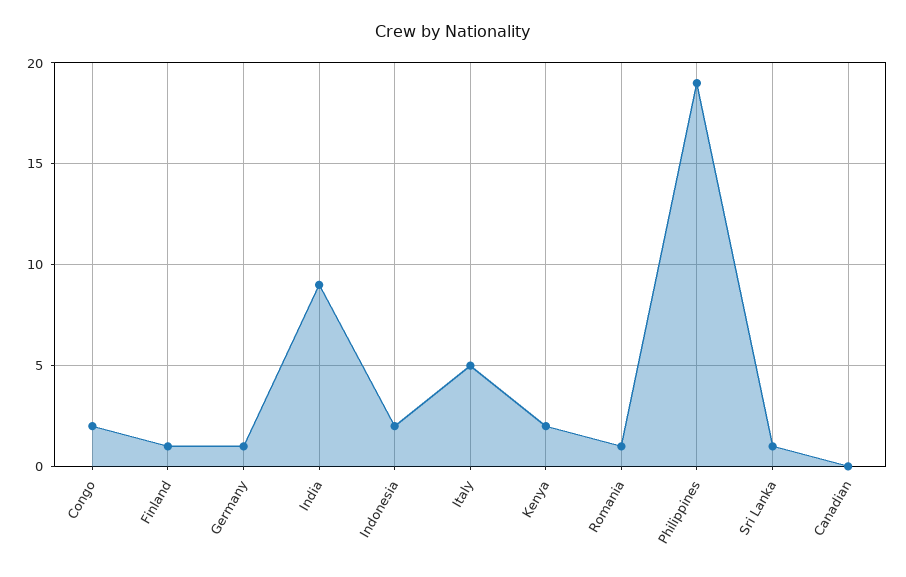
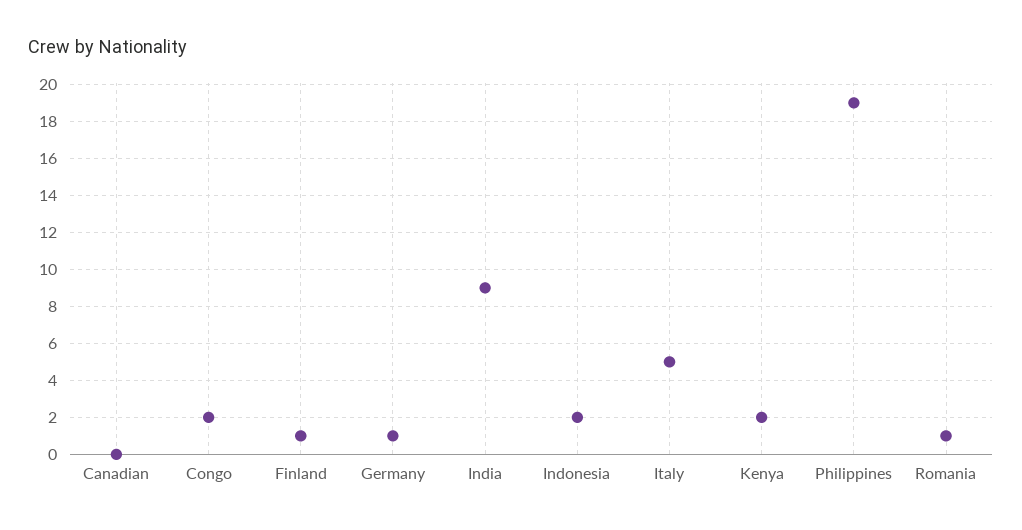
Sri Lanka: 1 -> none

